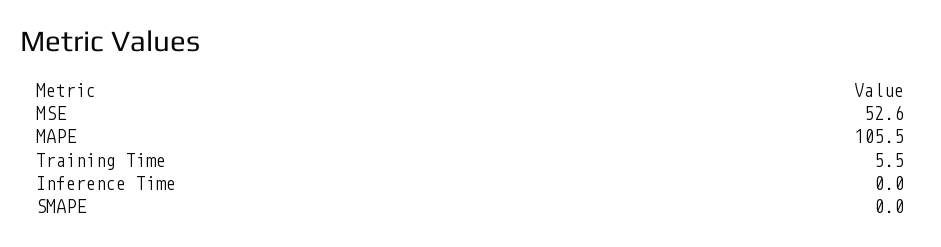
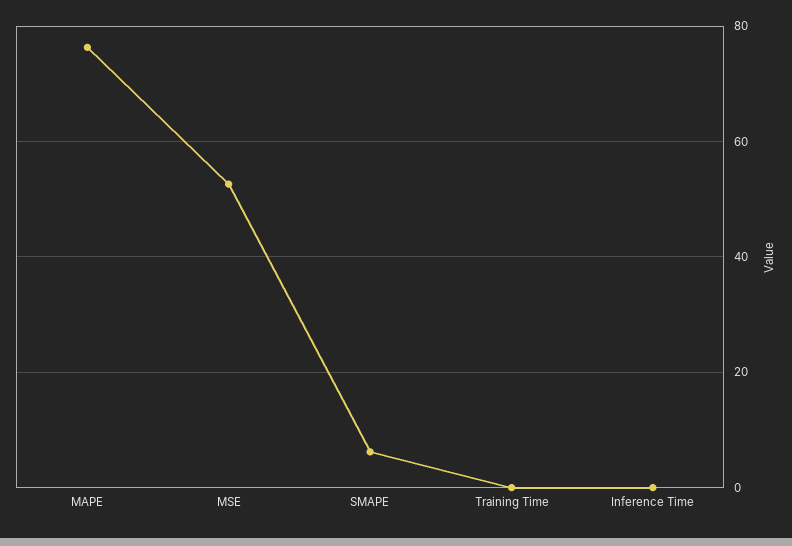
MAPE: 105.5 -> 76
Training Time: 5.5 -> 0
SMAPE: 0 -> 6

